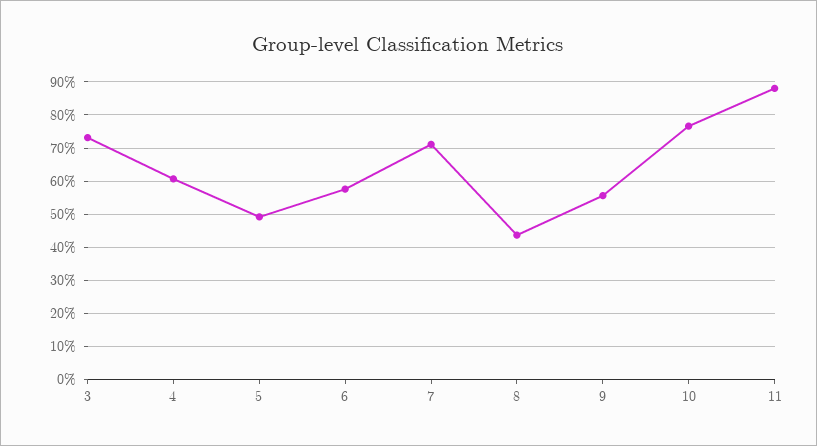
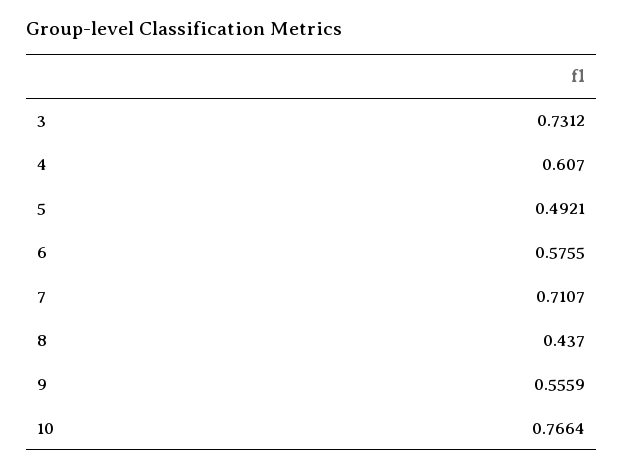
11: 0.88 -> none

